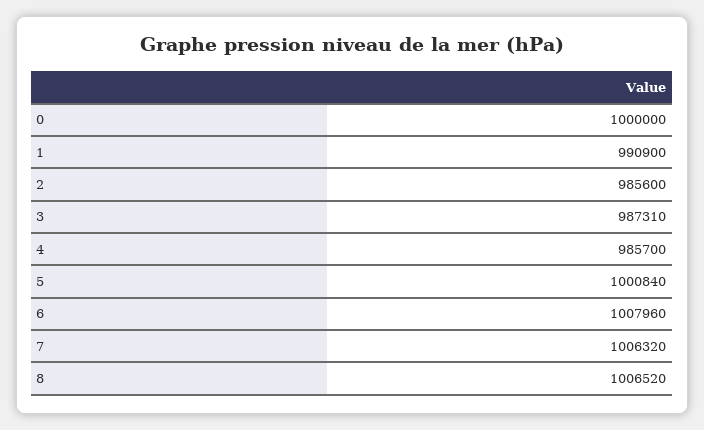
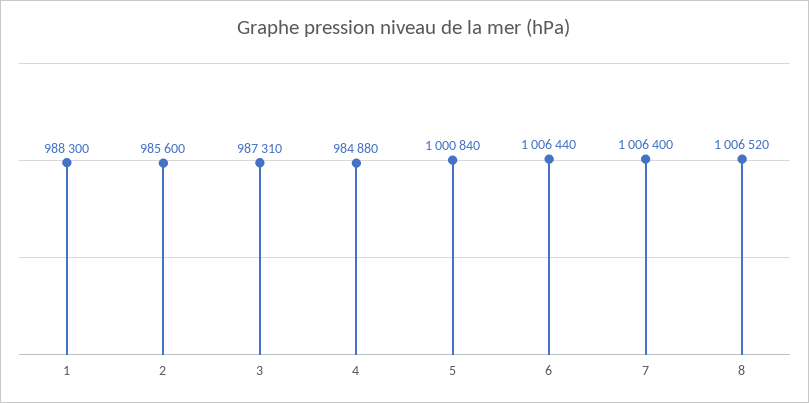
0: 1000000 -> none
1: 990900 -> 988300
4: 985700 -> 984880
6: 1007960 -> 1006440
7: 1006320 -> 1006400

